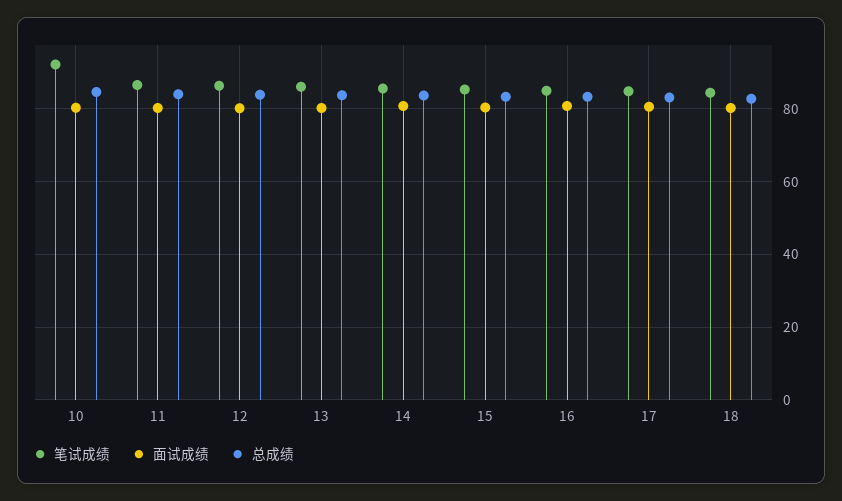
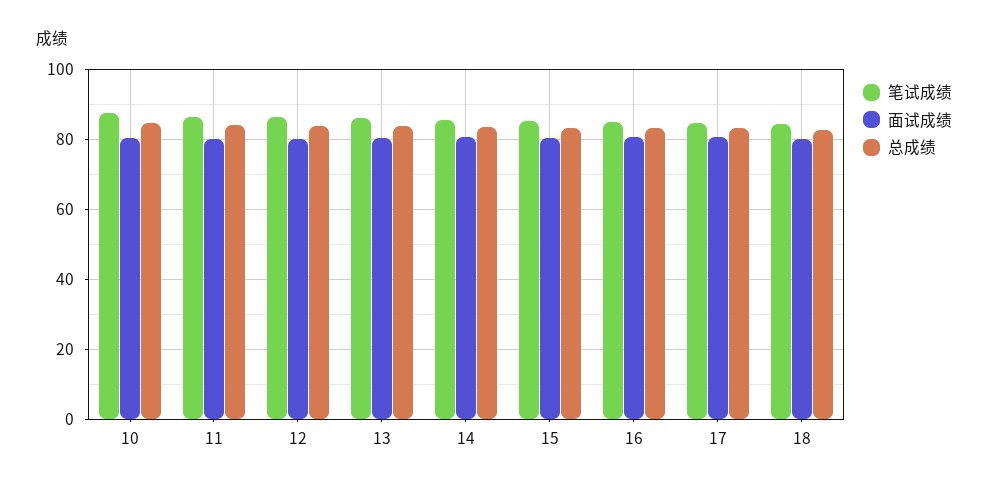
笔试成绩, 10: 92 -> 88

